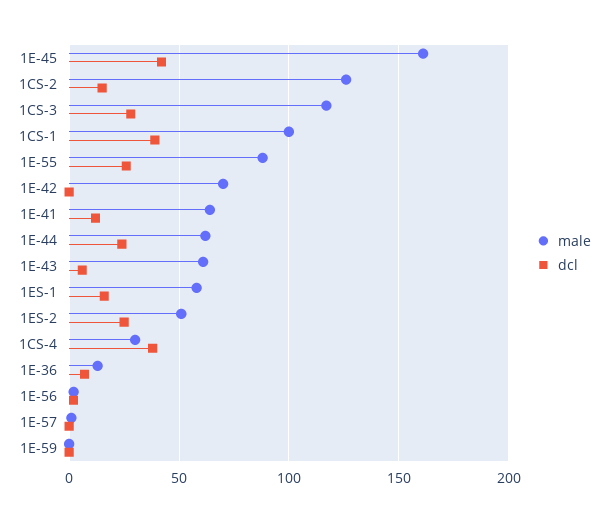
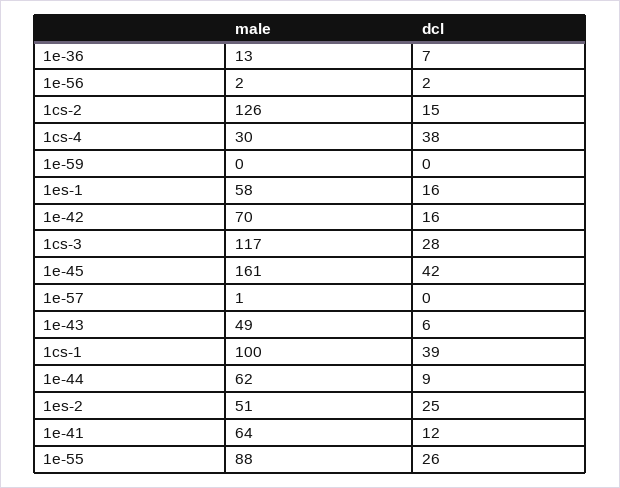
dcl, 1E-42: 0 -> 16
dcl, 1E-44: 25 -> 9
male, 1E-43: 60 -> 49

